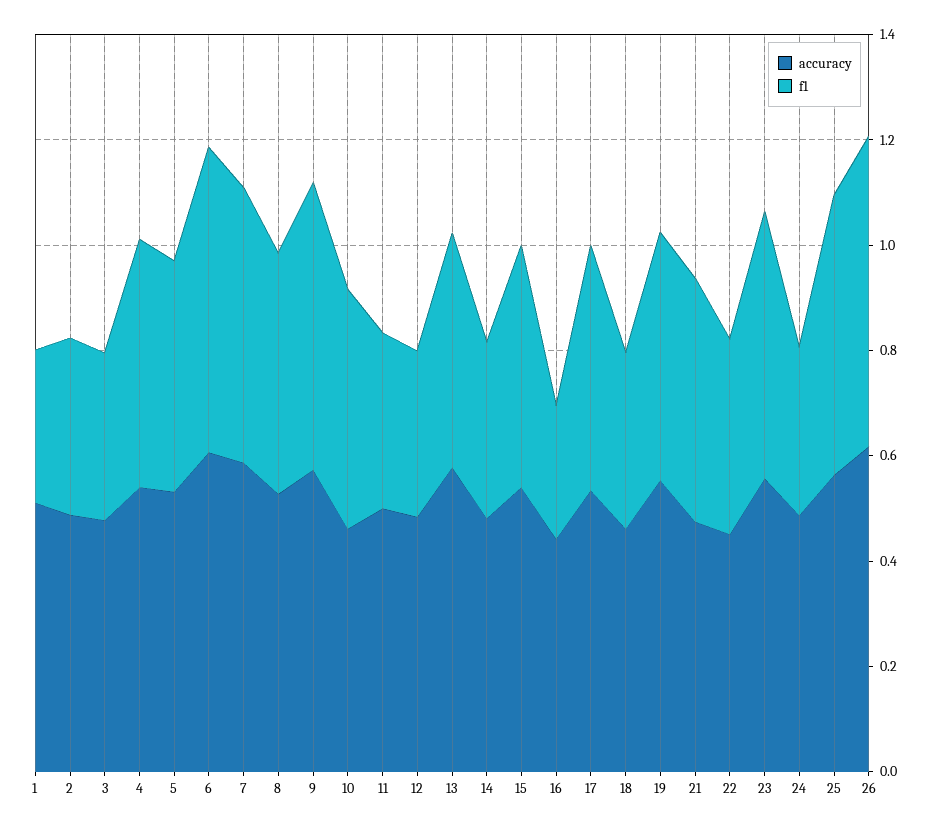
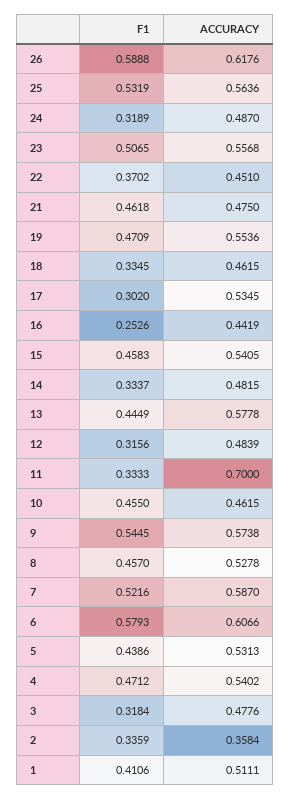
f1, 1: 0.3 -> 0.4106
accuracy, 2: 0.5 -> 0.3584
accuracy, 11: 0.5 -> 0.7
f1, 17: 0.45 -> 0.302

